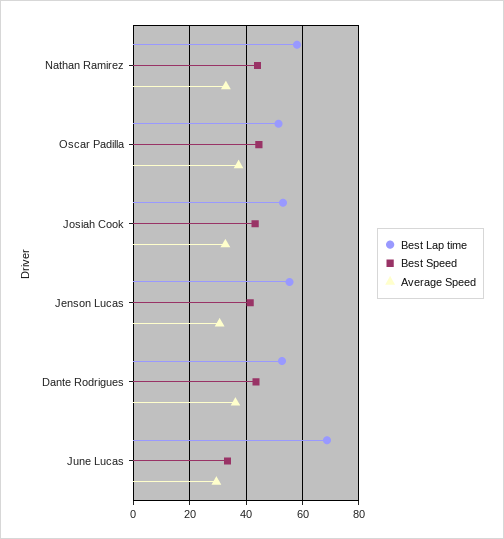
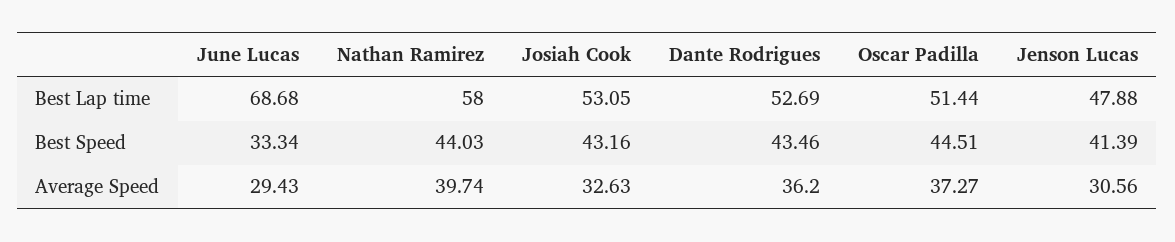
Average Speed, Nathan Ramirez: 32.5 -> 39.74
Best Lap time, Jenson Lucas: 55 -> 47.88

